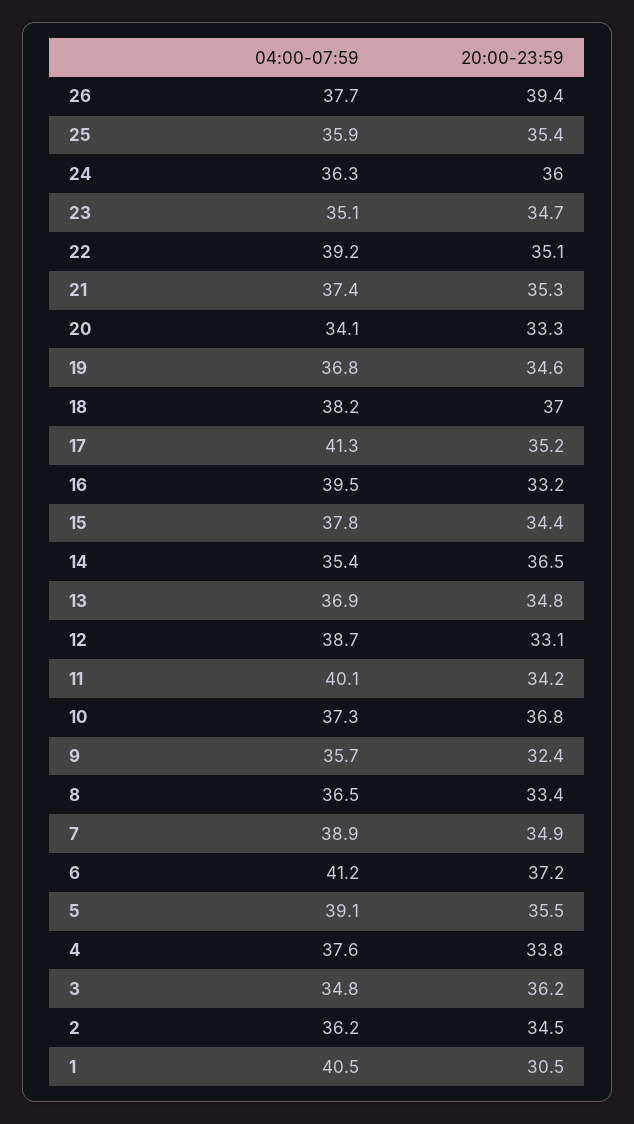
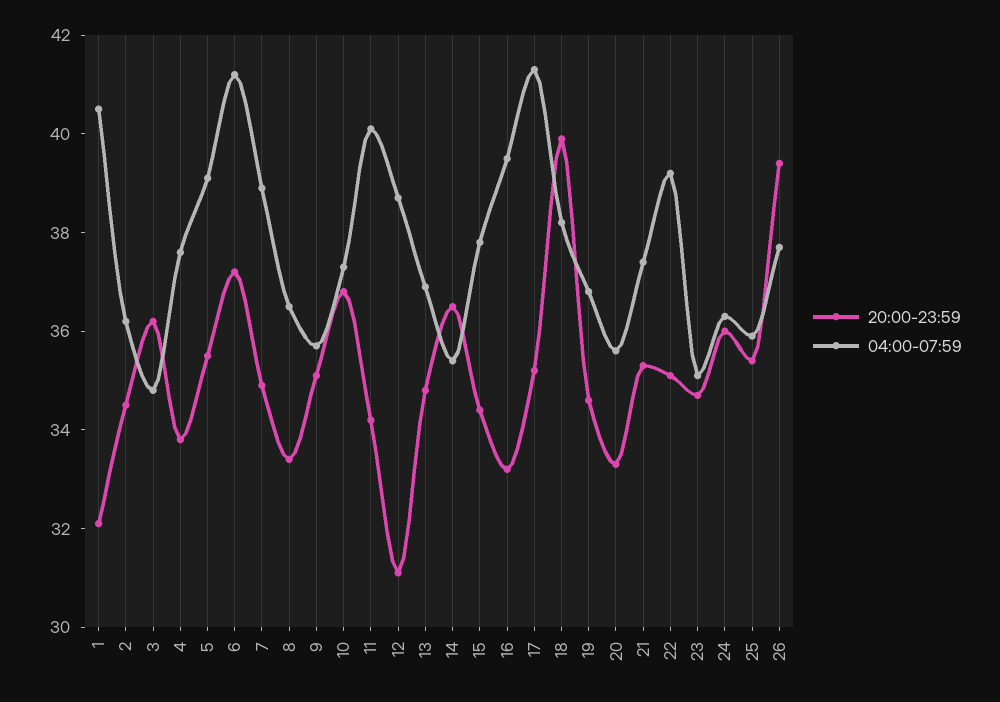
04:00-07:59, 20: 34.1 -> 35.5
20:00-23:59, 18: 37 -> 40
20:00-23:59, 12: 33.1 -> 31
20:00-23:59, 9: 32.4 -> 35
20:00-23:59, 1: 30.5 -> 32

